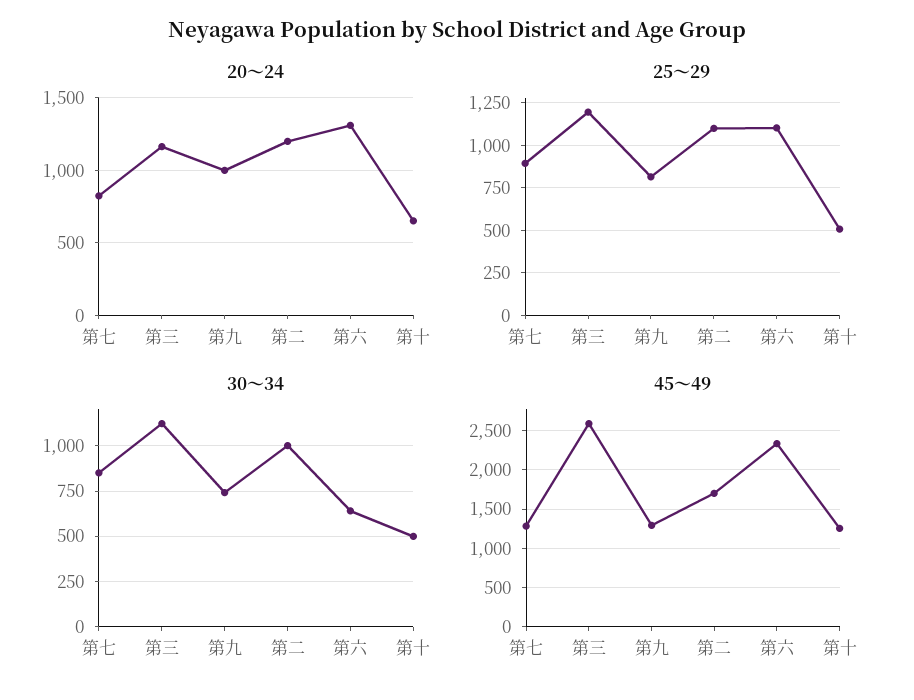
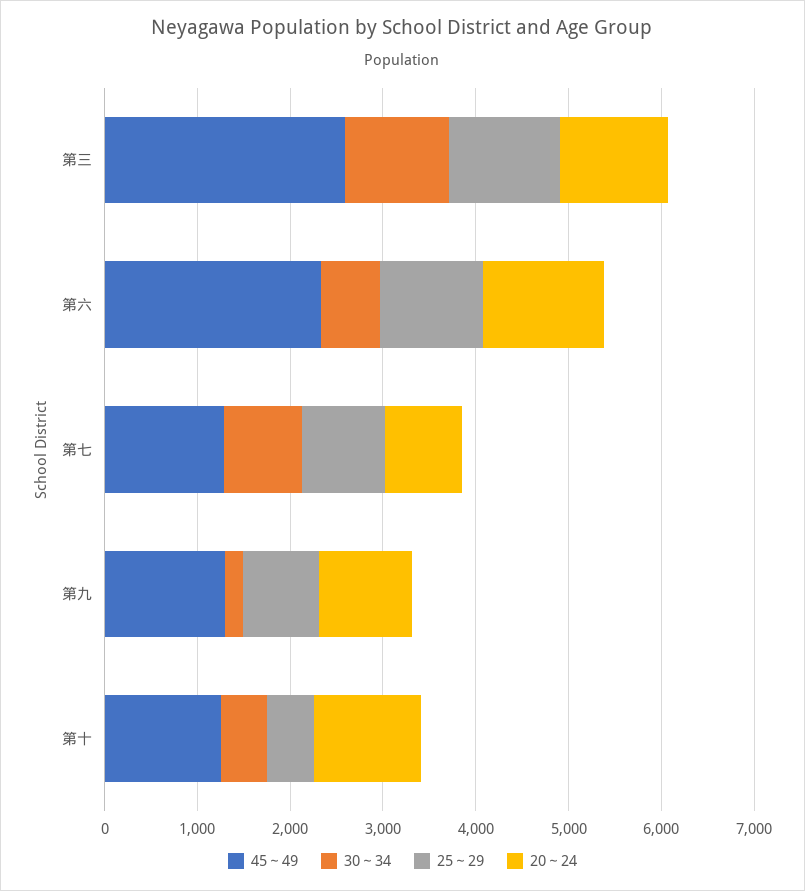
20～24, 第二: 1200 -> none
20～24, 第十: 650 -> 1200
25～29, 第二: 1100 -> none
30～34, 第九: 750 -> 200
30～34, 第二: 1000 -> none
45～49, 第二: 1700 -> none

